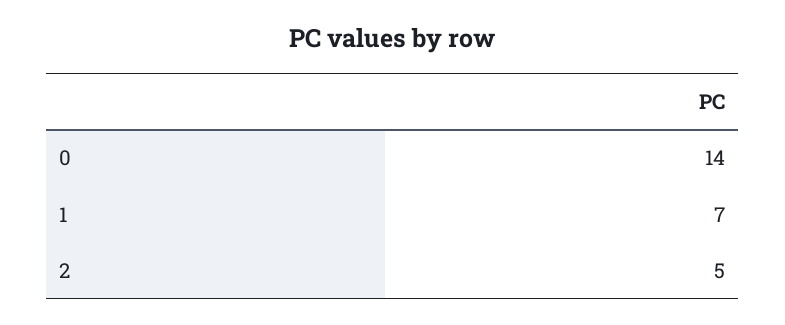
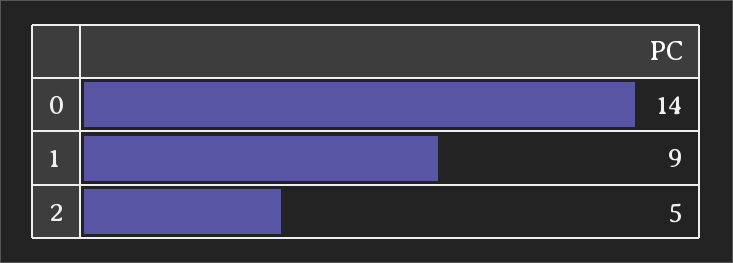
1: 7 -> 9

